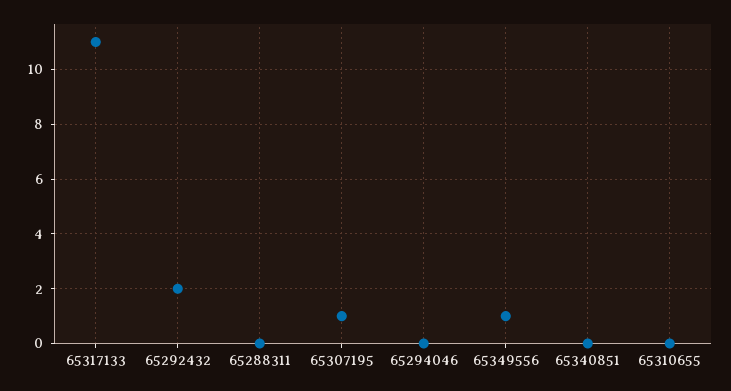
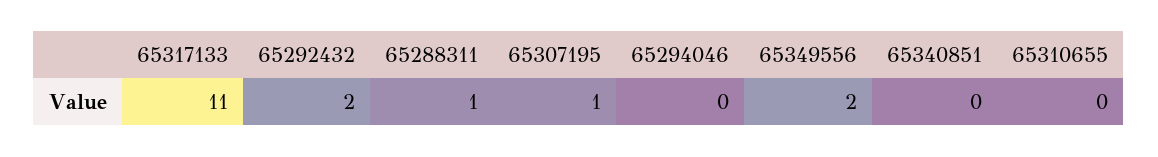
65288311: 0 -> 1
65349556: 1 -> 2

